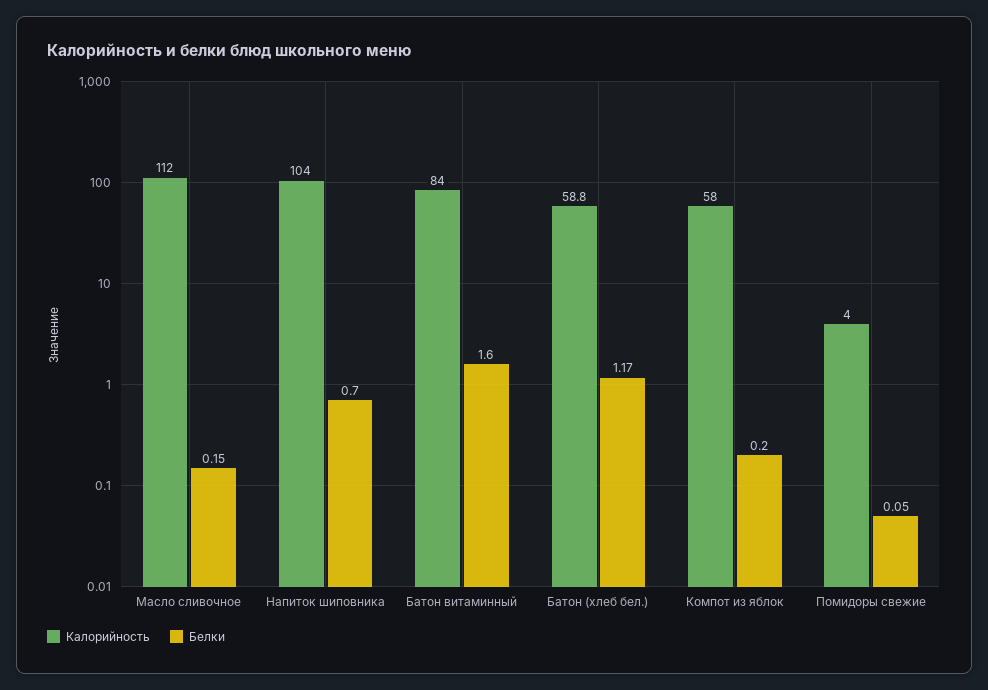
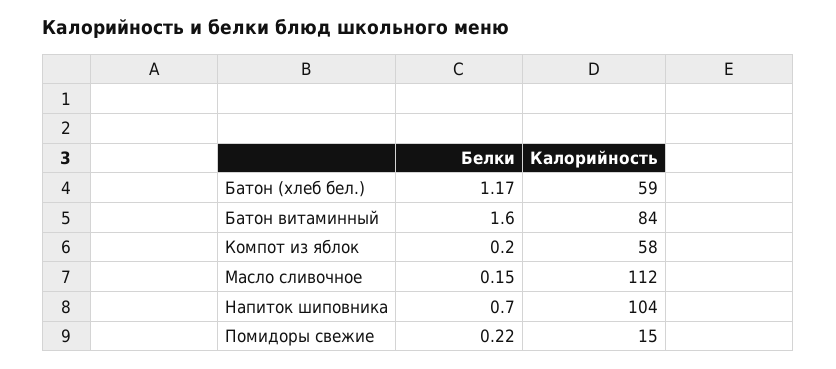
Калорийность, Помидоры свежие: 4 -> 15
Белки, Помидоры свежие: 0.05 -> 0.22

